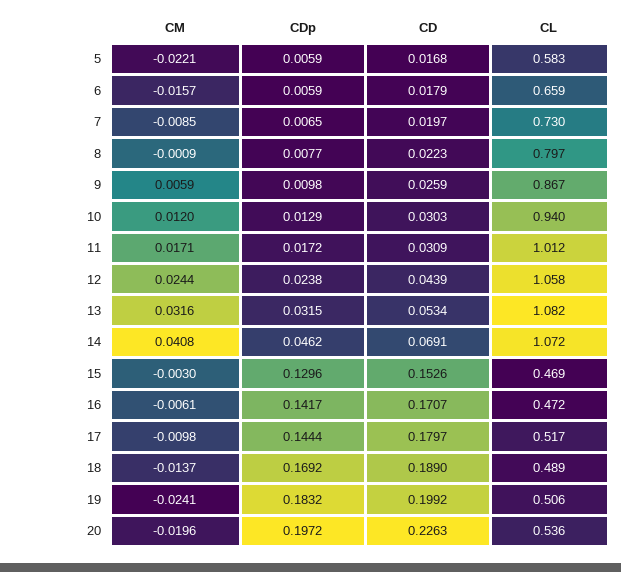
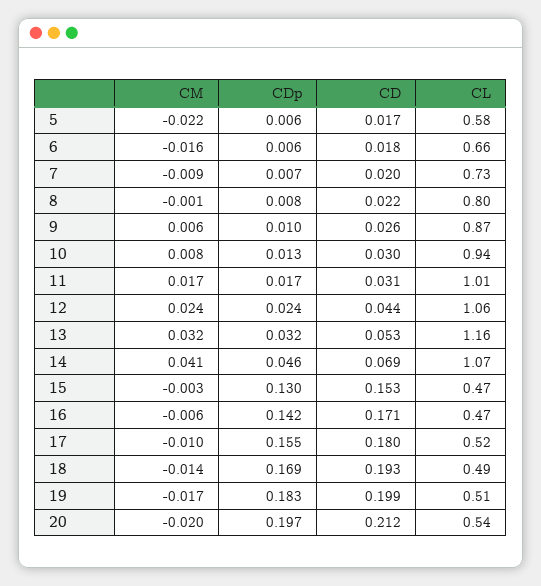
CM, 10: 0.012 -> 0.008
CL, 13: 1.082 -> 1.16
CDp, 17: 0.1444 -> 0.155
CD, 18: 0.189 -> 0.193
CM, 19: -0.0241 -> -0.017
CD, 20: 0.2263 -> 0.212

